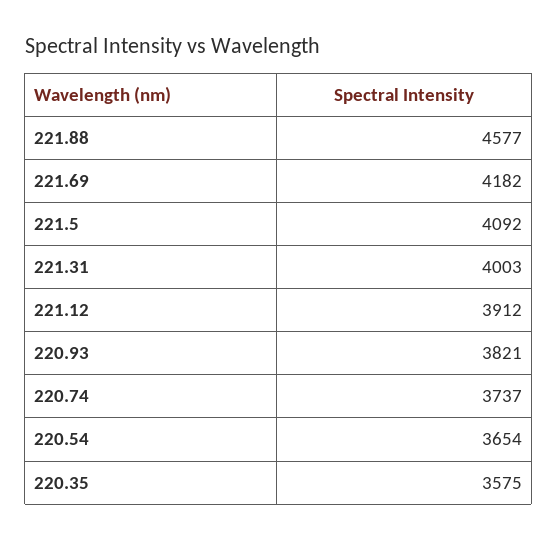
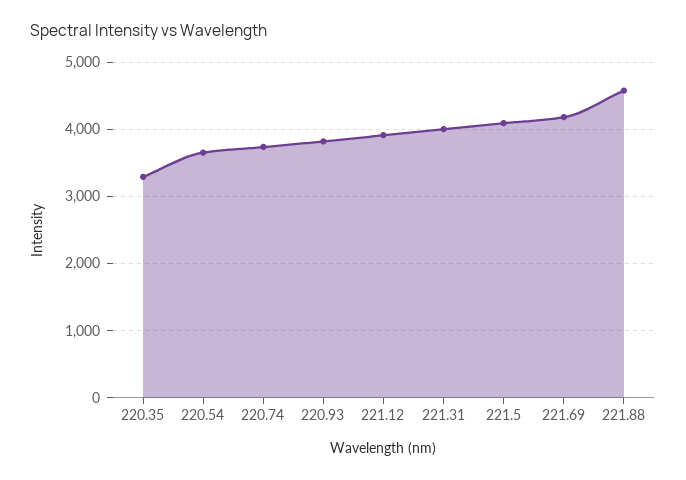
220.35: 3575 -> 3300

